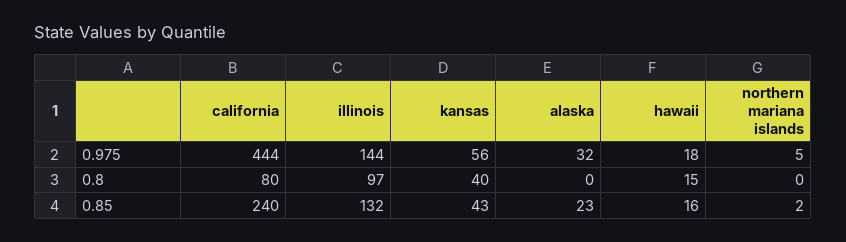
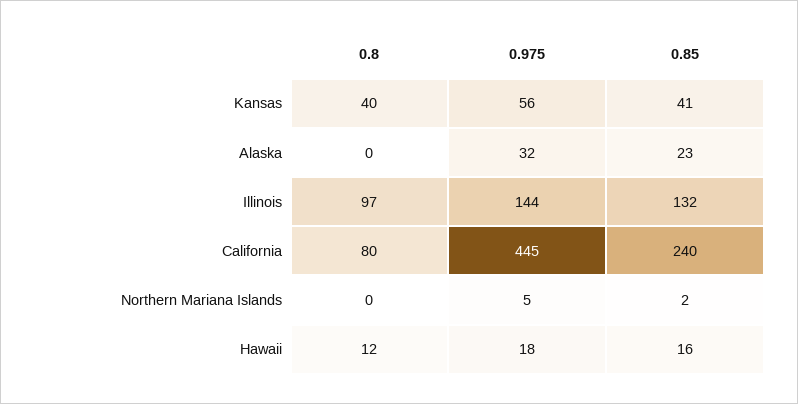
california, 0.975: 444 -> 445
hawaii, 0.8: 15 -> 12
kansas, 0.85: 43 -> 41

